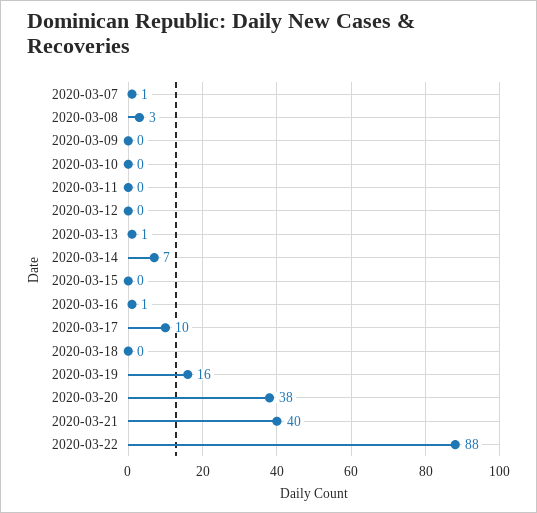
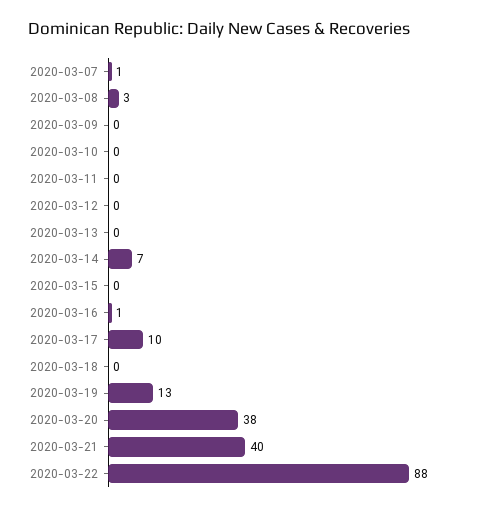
2020-03-13: 1 -> 0
2020-03-19: 16 -> 13

